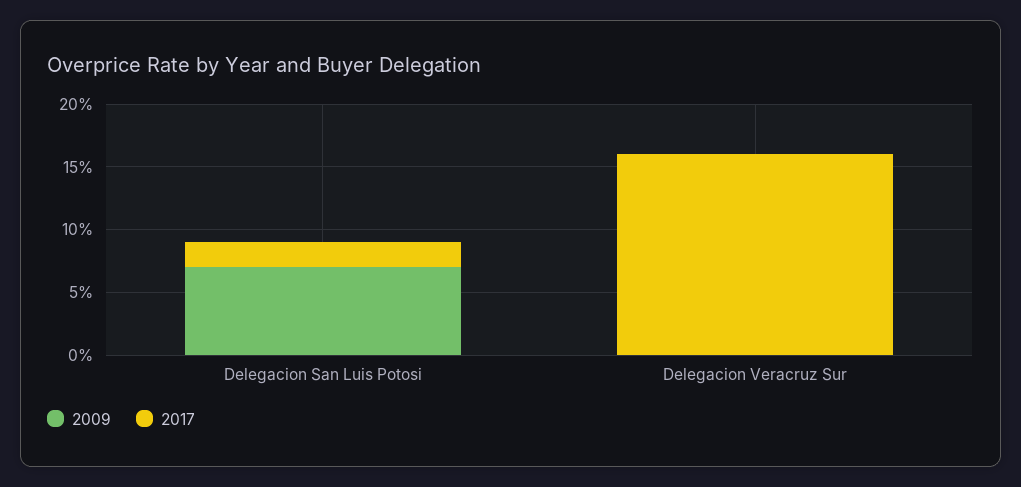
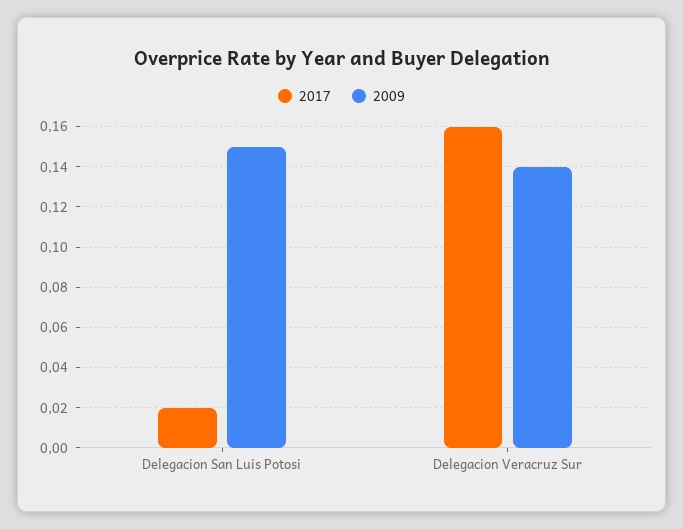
2009, Delegacion San Luis Potosi: 0.07 -> 0.15
2009, Delegacion Veracruz Sur: 0 -> 0.14

